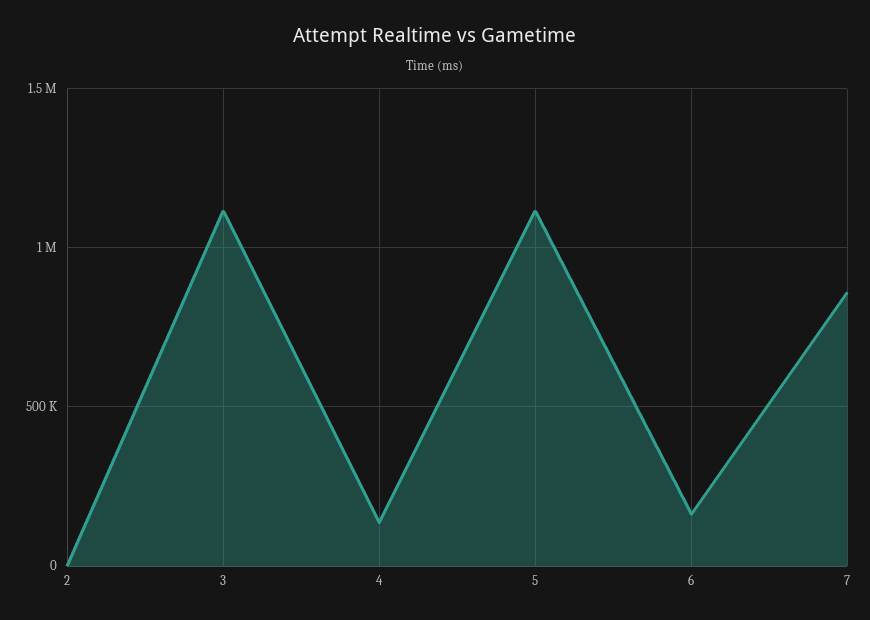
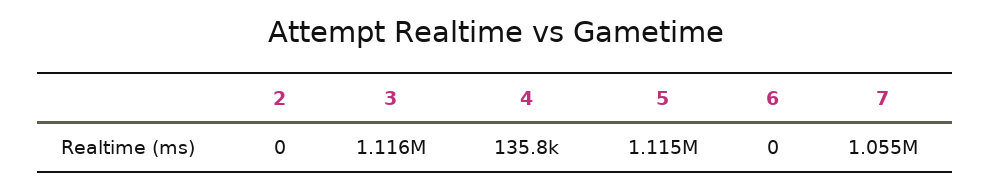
6: 150000 -> 0
7: 850000 -> 1055000

